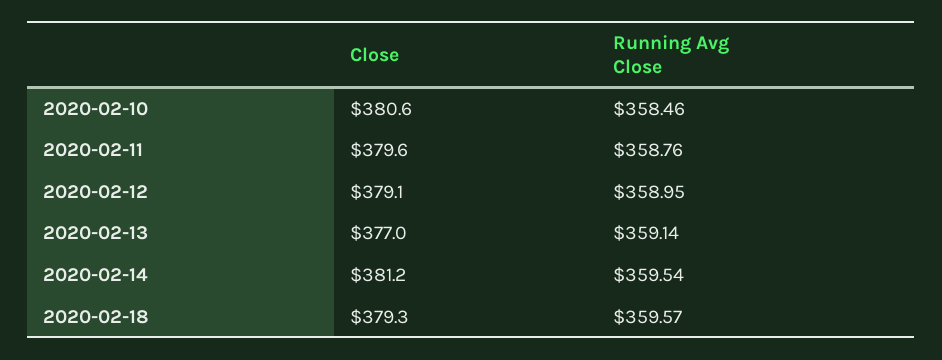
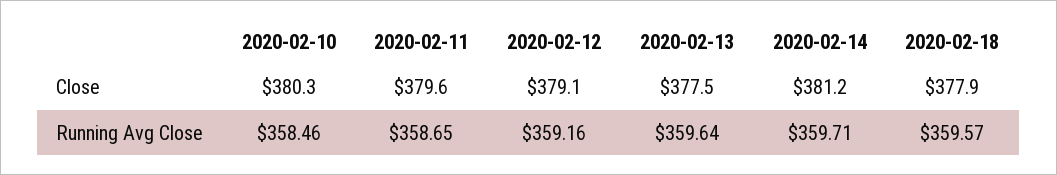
Close, 2020-02-10: 380.6 -> 380.3
Running Avg Close, 2020-02-11: 358.76 -> 358.65
Running Avg Close, 2020-02-12: 358.95 -> 359.16
Close, 2020-02-13: 377 -> 377.5
Running Avg Close, 2020-02-13: 359.14 -> 359.64
Running Avg Close, 2020-02-14: 359.54 -> 359.71
Close, 2020-02-18: 379.3 -> 377.9

